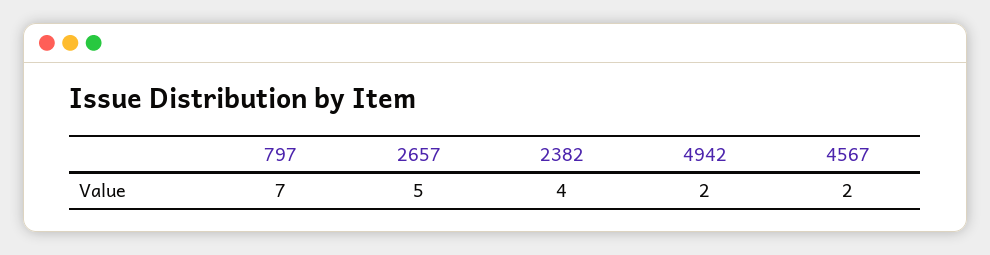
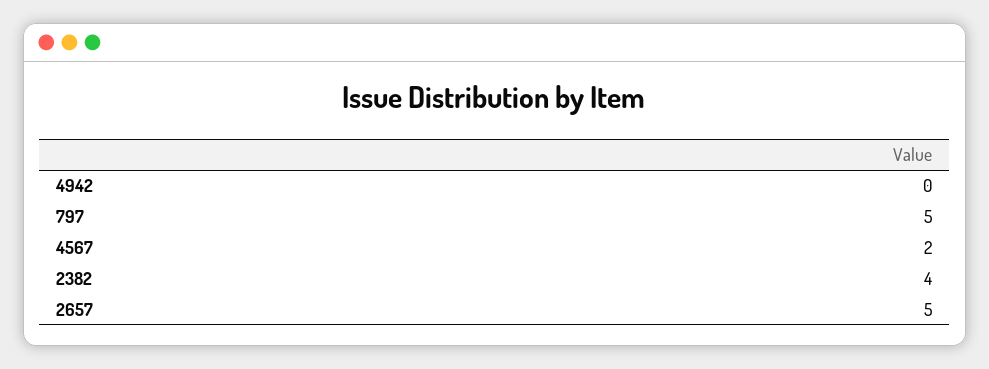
797: 7 -> 5
4942: 2 -> 0

